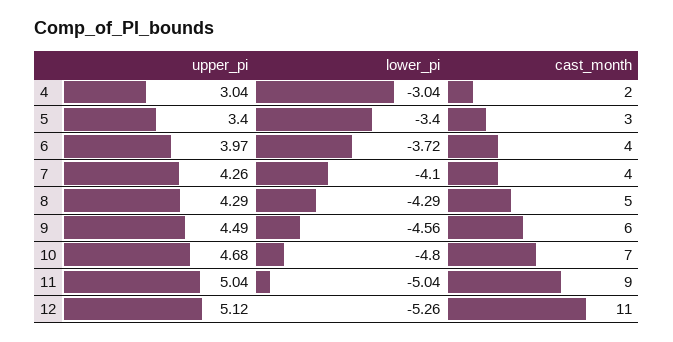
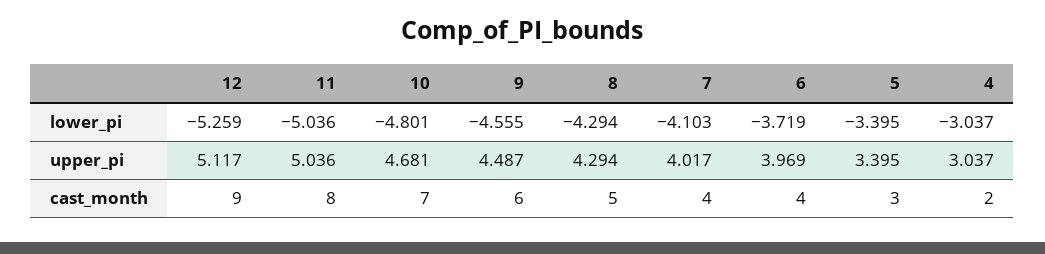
upper_pi, 7: 4.26 -> 4.017
cast_month, 11: 9 -> 8
cast_month, 12: 11 -> 9

